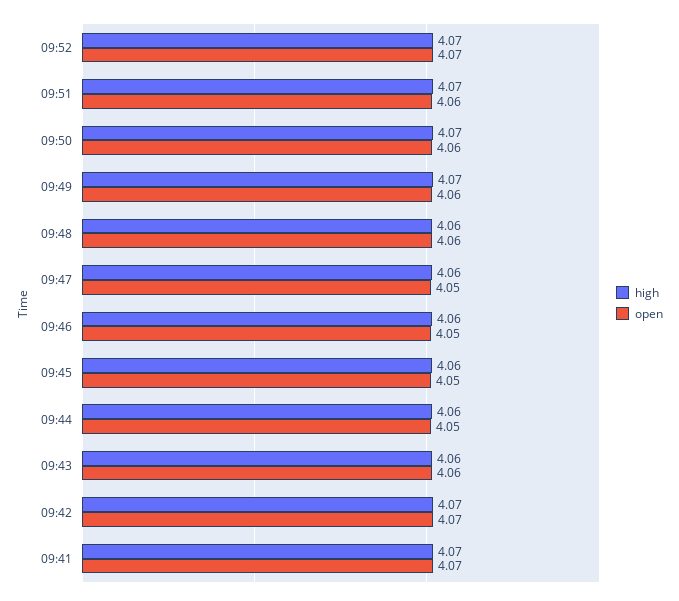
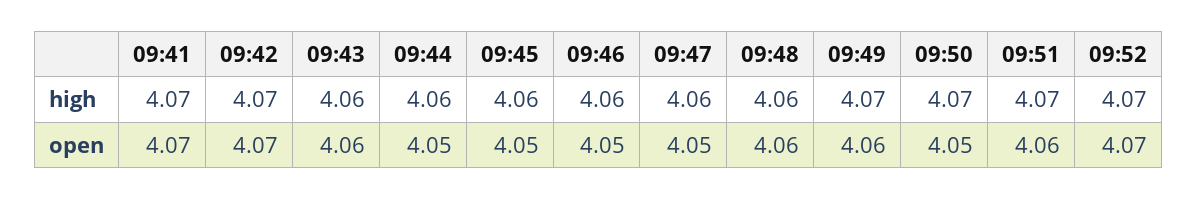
open, 09:50: 4.06 -> 4.05

